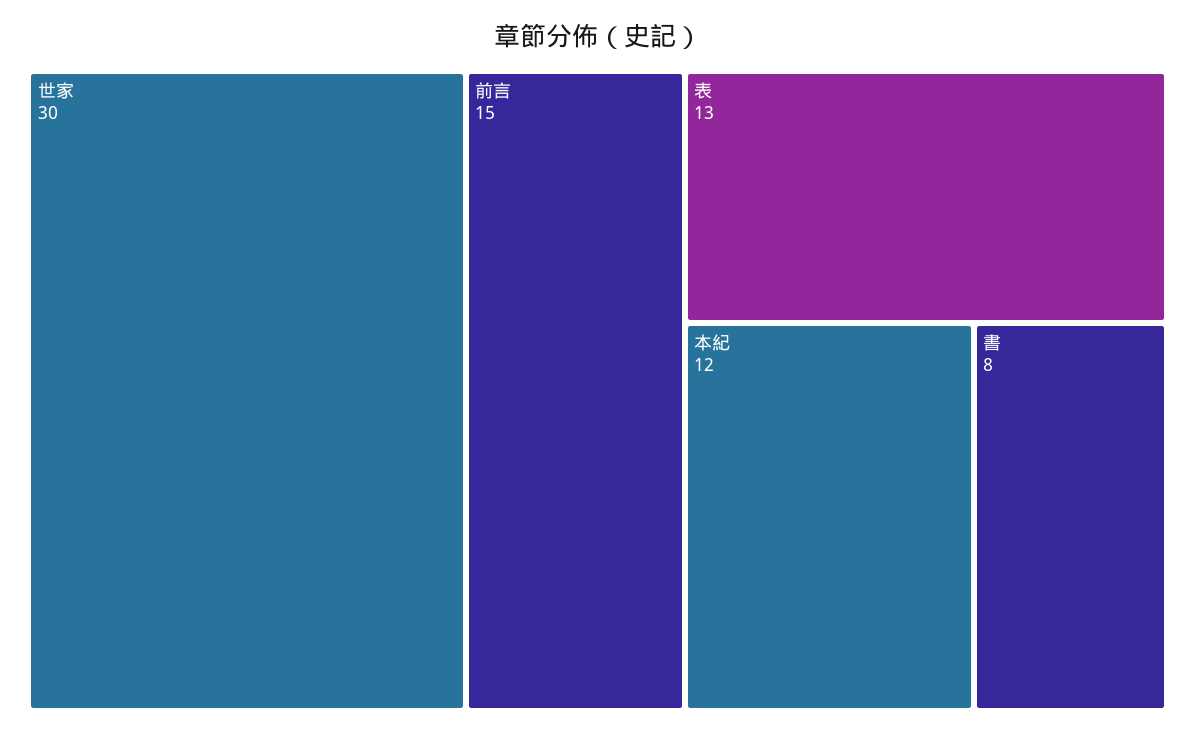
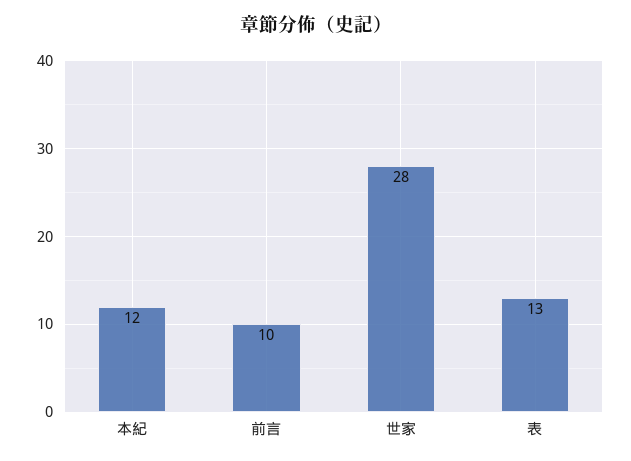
世家: 30 -> 28
前言: 15 -> 10
書: 8 -> none

